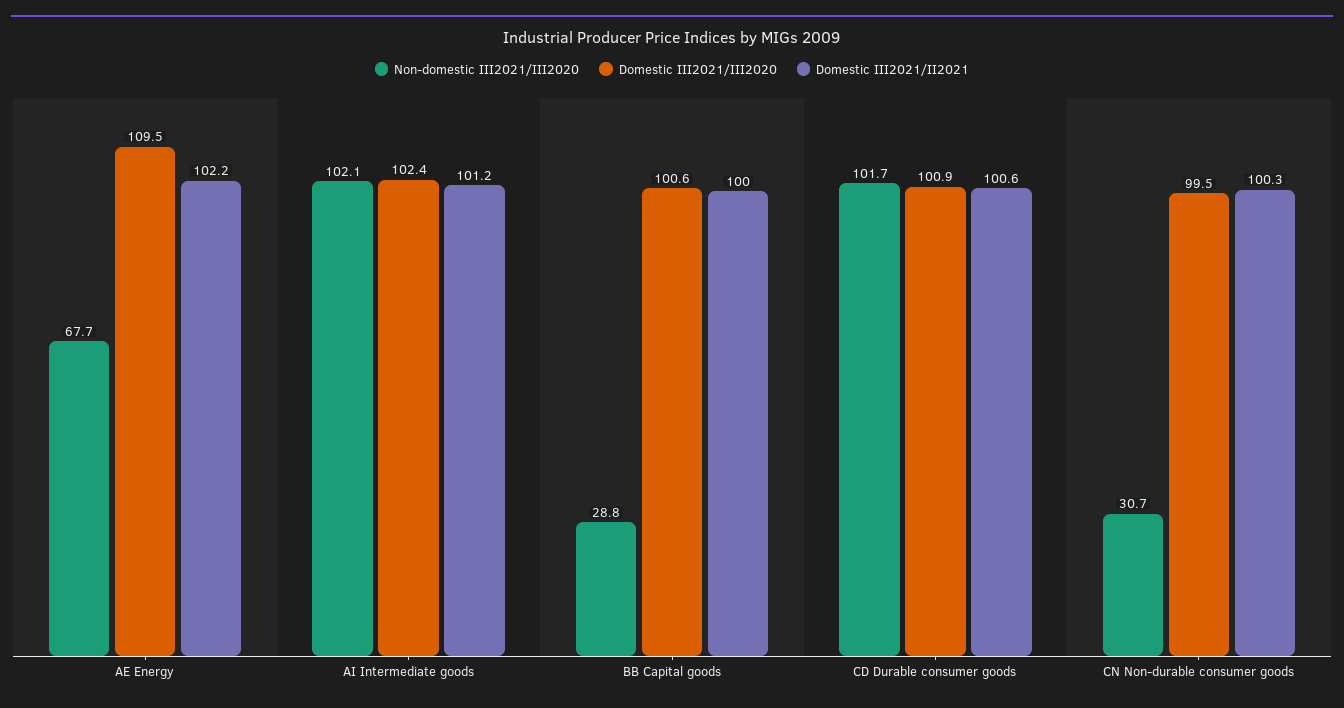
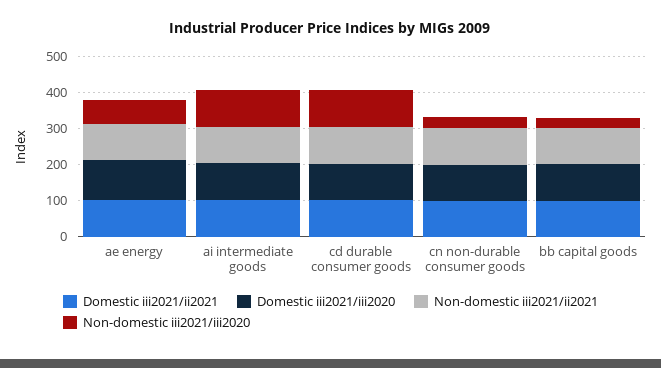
Non-domestic iii2021/ii2021, AE Energy: none -> 100
Non-domestic iii2021/ii2021, AI Intermediate goods: none -> 100
Non-domestic iii2021/ii2021, CD Durable consumer goods: none -> 100
Non-domestic iii2021/ii2021, CN Non-durable consumer goods: none -> 100
Non-domestic iii2021/ii2021, BB Capital goods: none -> 100

